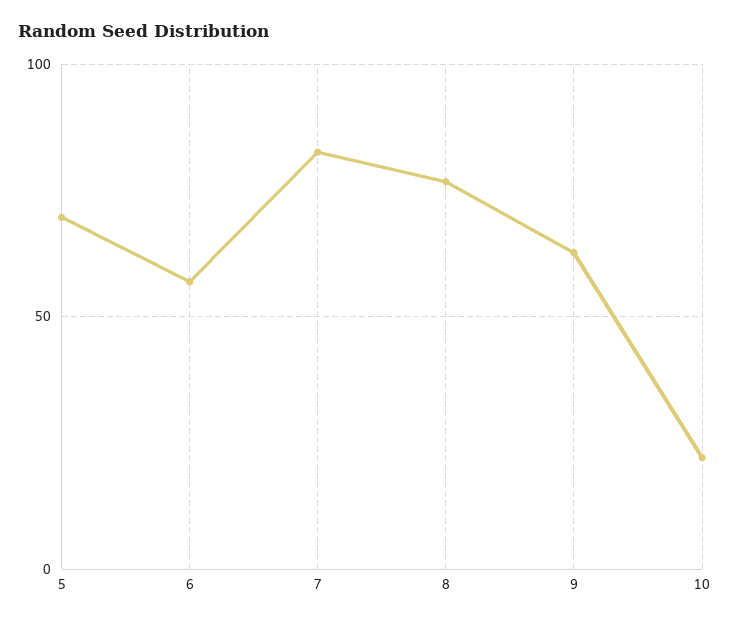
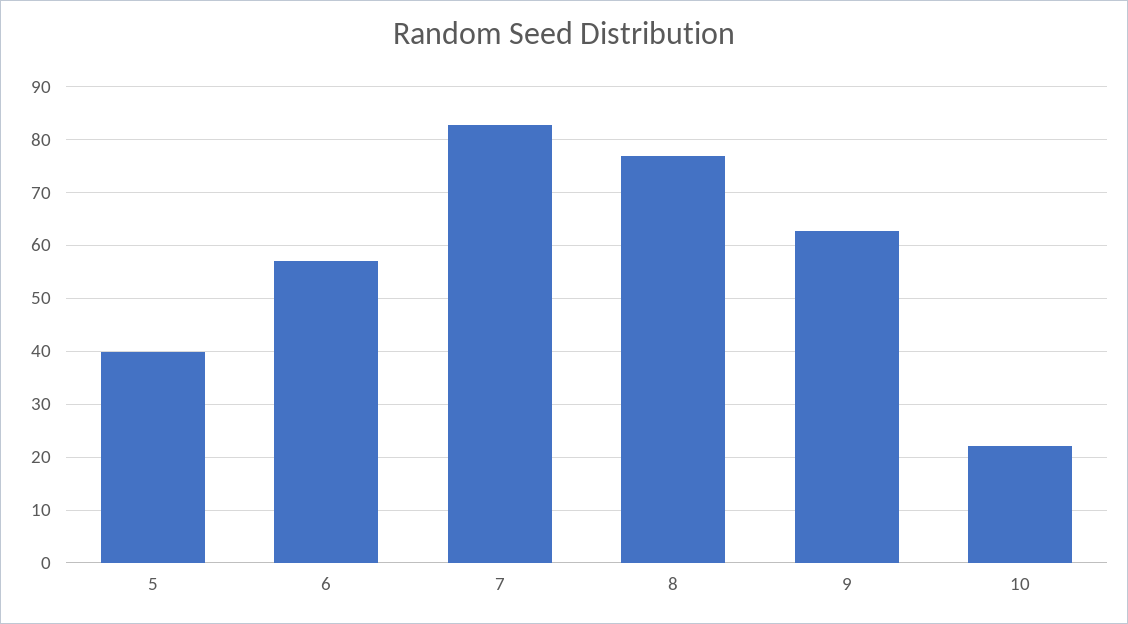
5: 70 -> 40

